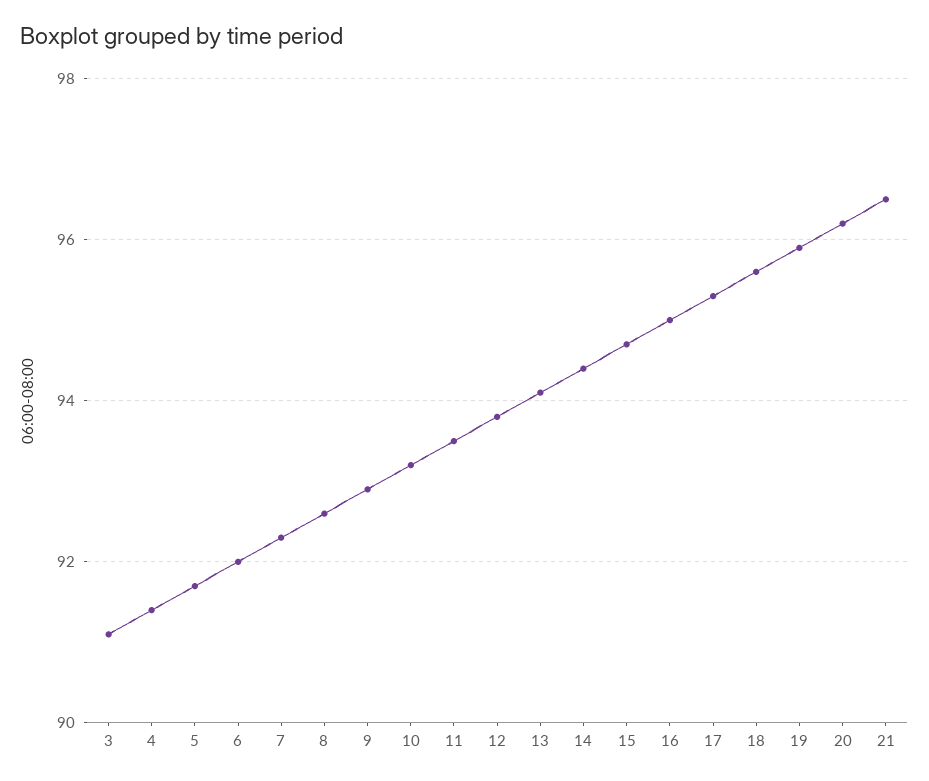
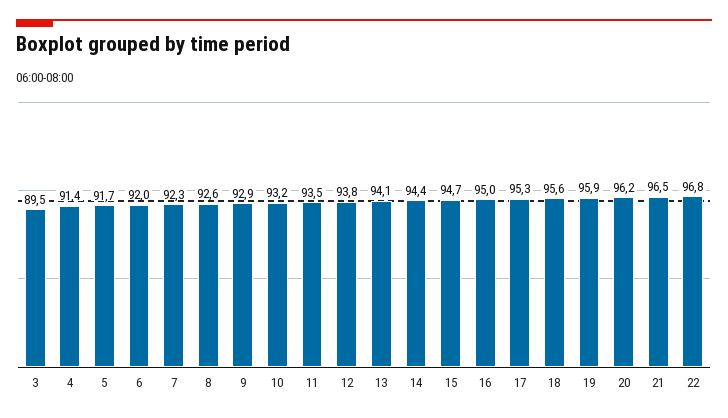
3: 91 -> 89.5
22: none -> 96.8

